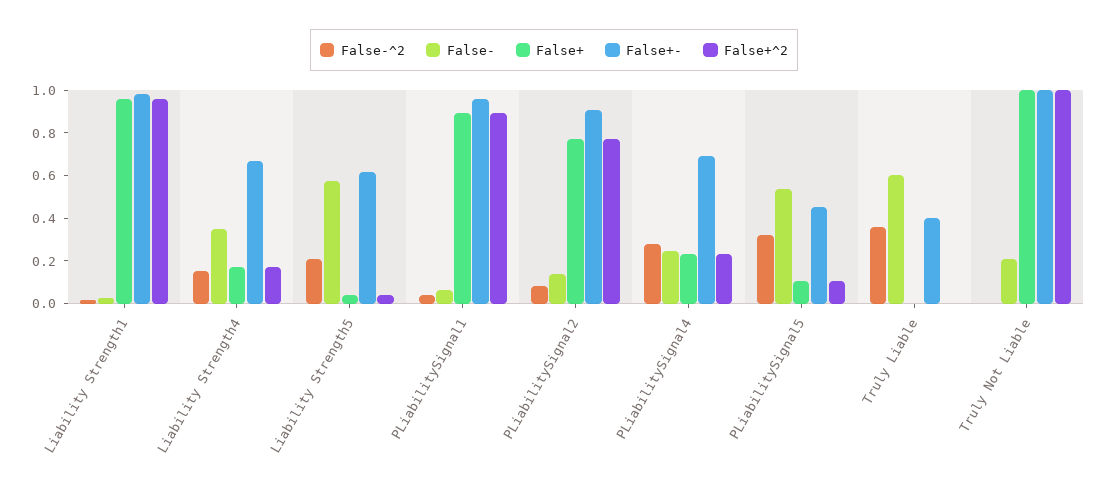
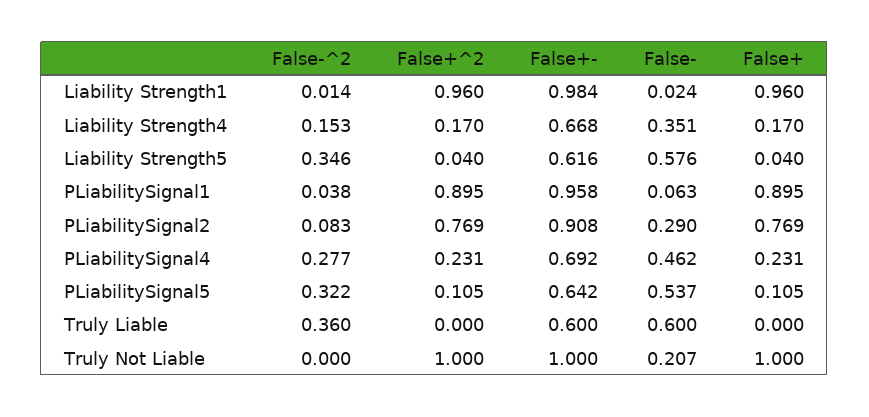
False-^2, Liability Strength5: 0.2 -> 0.346
False-, PLiabilitySignal2: 0.15 -> 0.29
False-, PLiabilitySignal4: 0.25 -> 0.462
False+-, PLiabilitySignal5: 0.45 -> 0.642
False+-, Truly Liable: 0.4 -> 0.6

